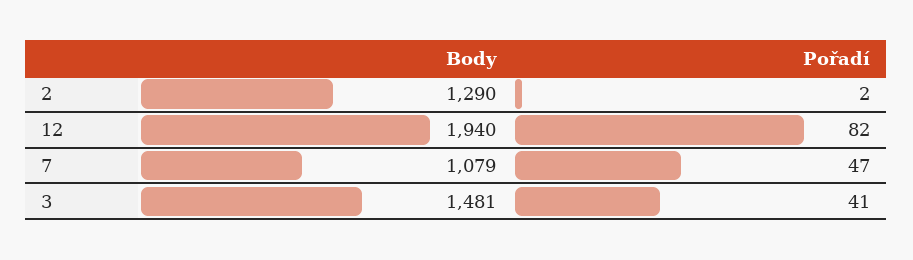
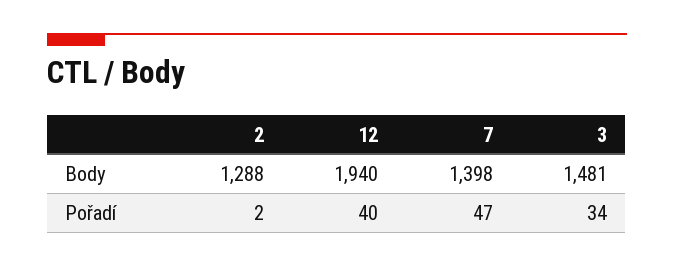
Body, 2: 1290 -> 1288
Pořadí, 12: 82 -> 40
Body, 7: 1079 -> 1398
Pořadí, 3: 41 -> 34

